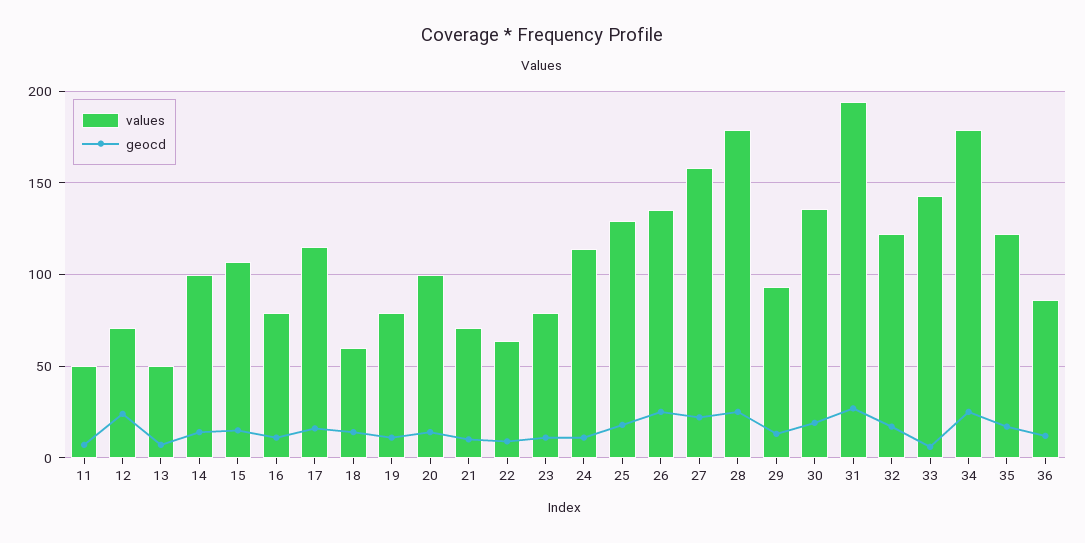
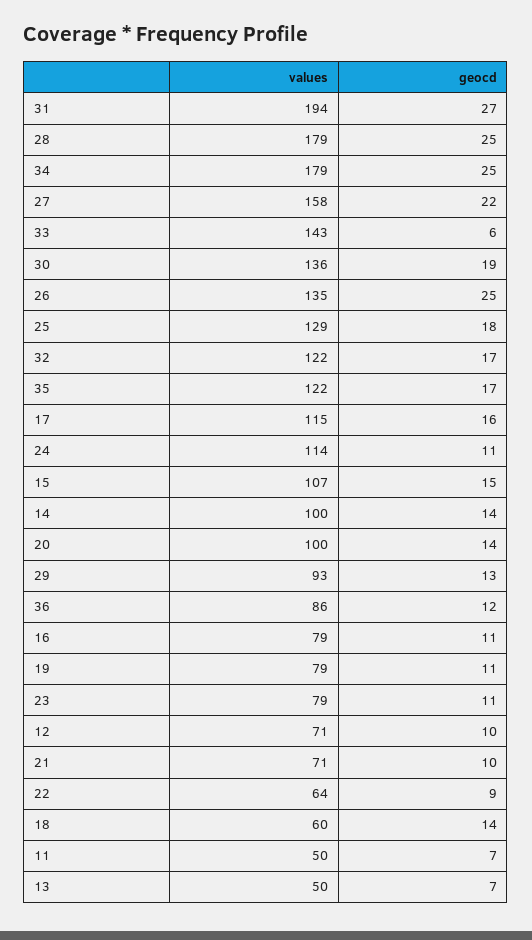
geocd, 12: 25 -> 10

